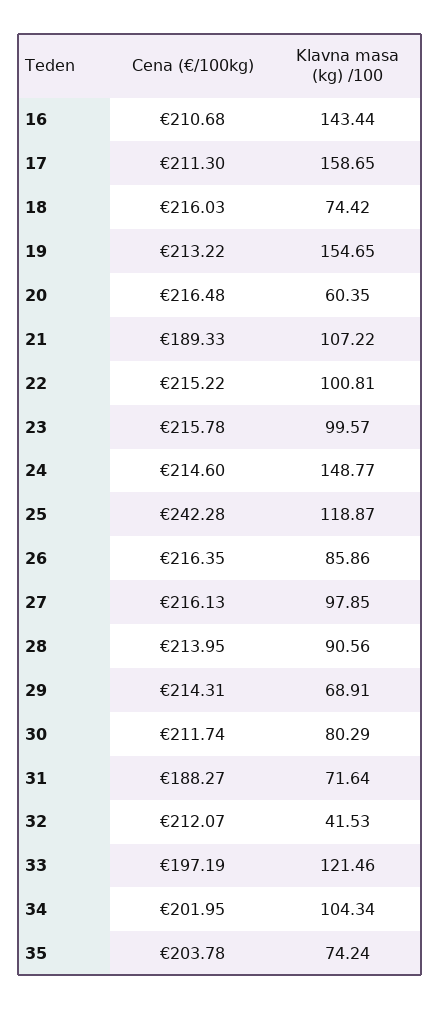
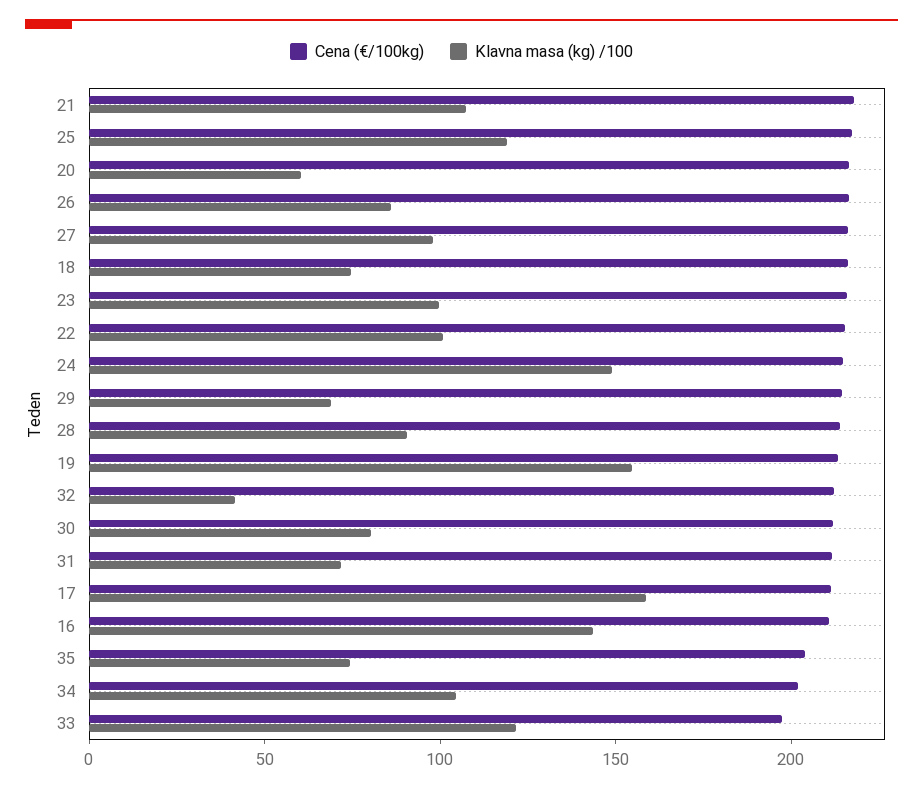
Cena (€/100kg), 21: 189.33 -> 220
Cena (€/100kg), 25: 242.28 -> 220
Cena (€/100kg), 31: 188.27 -> 210

